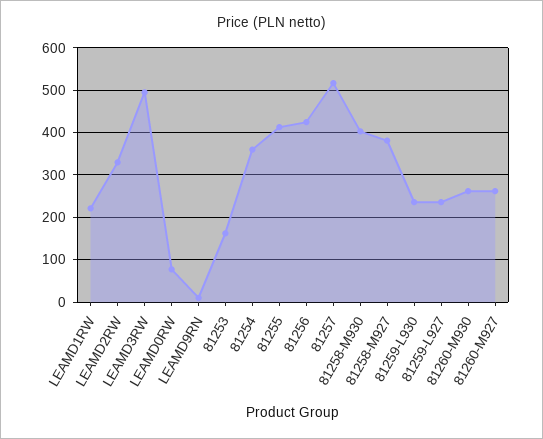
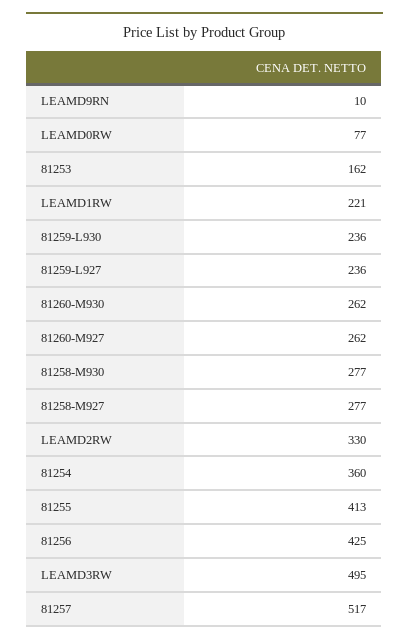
81258-M930: 400 -> 277
81258-M927: 380 -> 277

